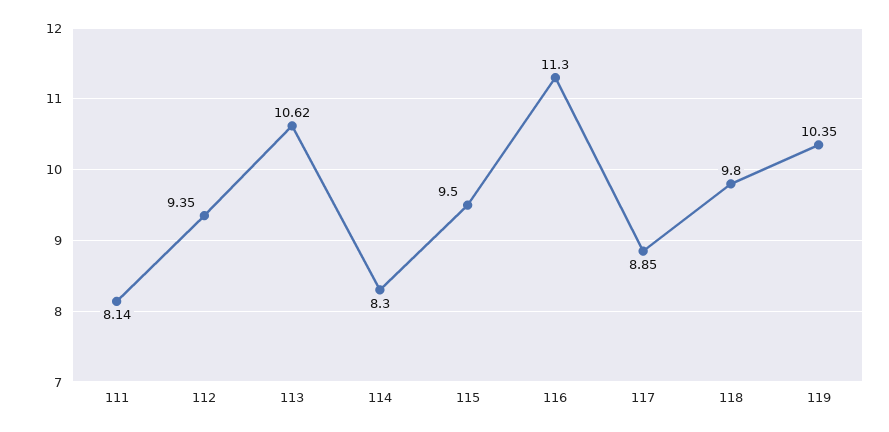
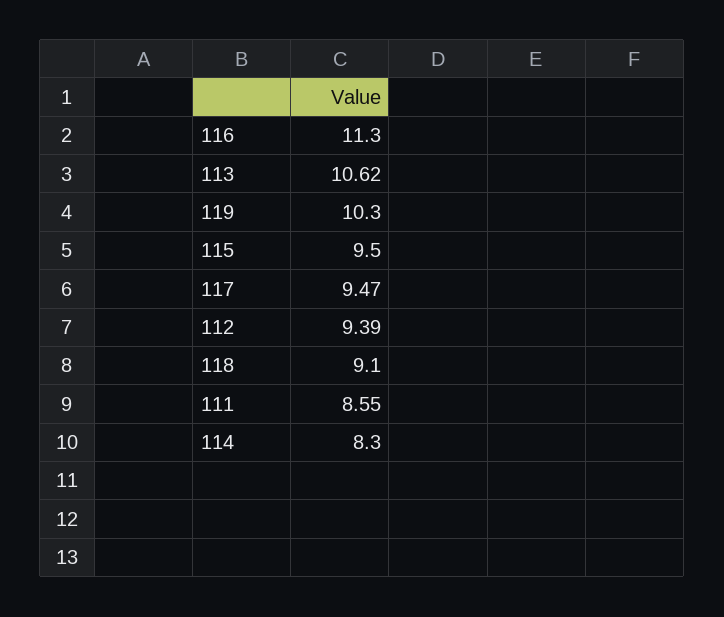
111: 8.14 -> 8.55
112: 9.35 -> 9.39
117: 8.85 -> 9.47
118: 9.8 -> 9.1
119: 10.35 -> 10.3

